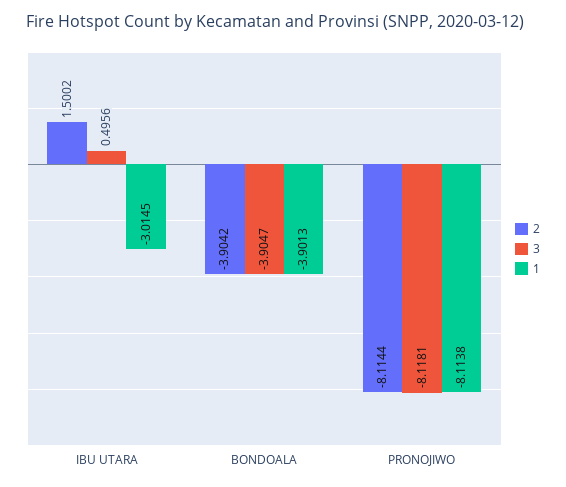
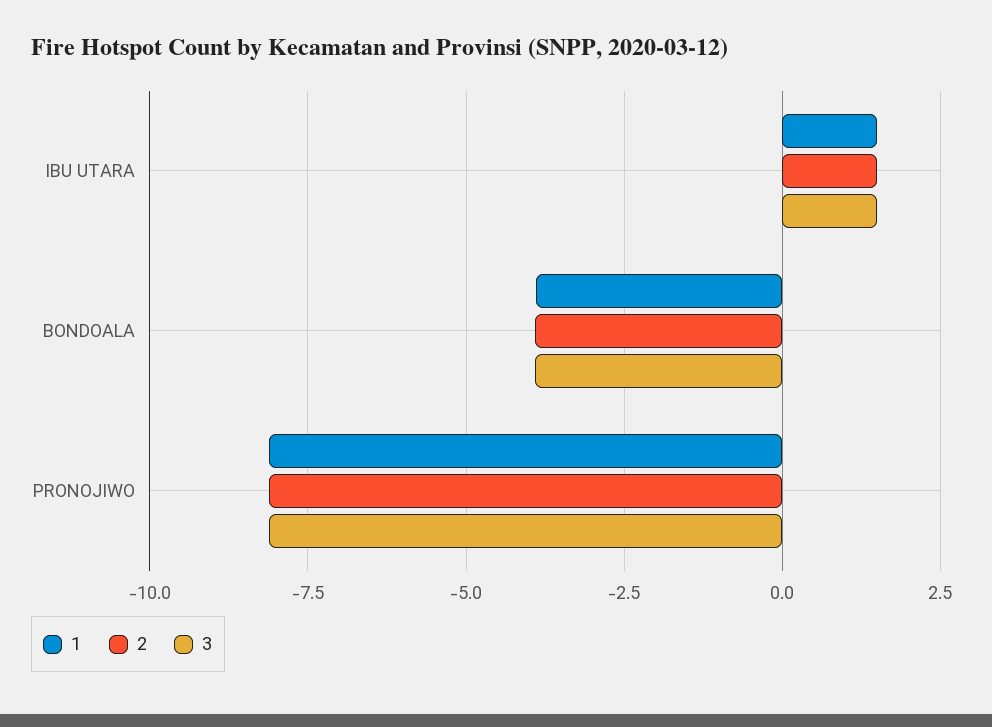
3, IBU UTARA: 0.4956 -> 1.5
1, IBU UTARA: -3.0145 -> 1.5

